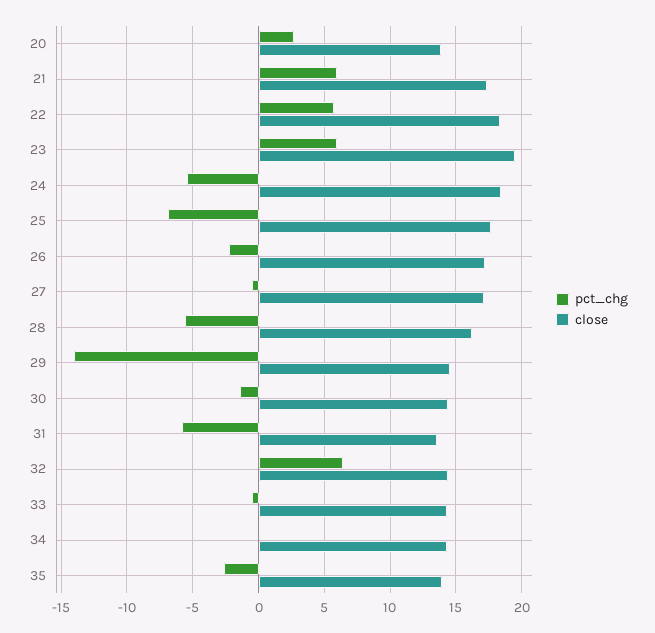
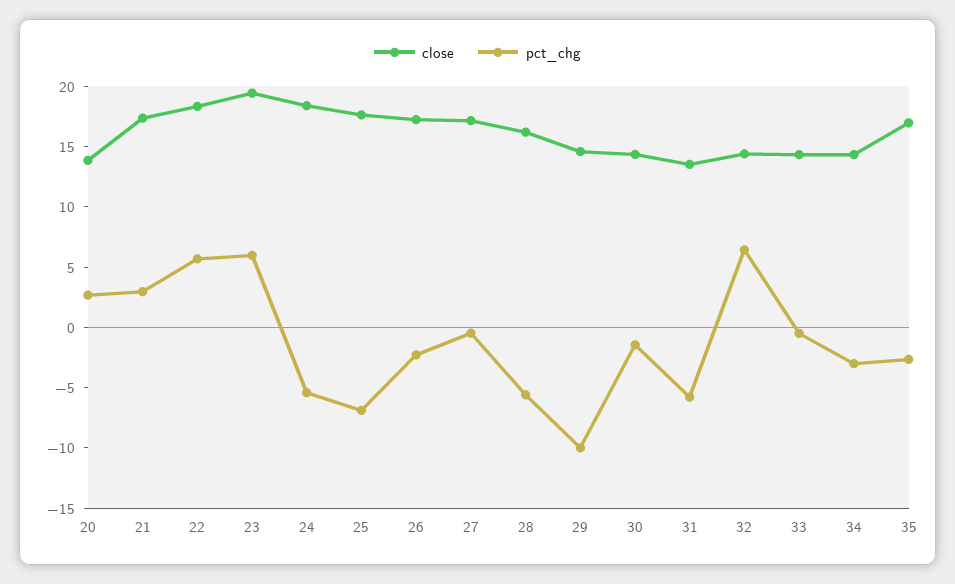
pct_chg, 21: 6 -> 3
pct_chg, 29: -14 -> -10
pct_chg, 34: 0 -> -3
close, 35: 14 -> 17

